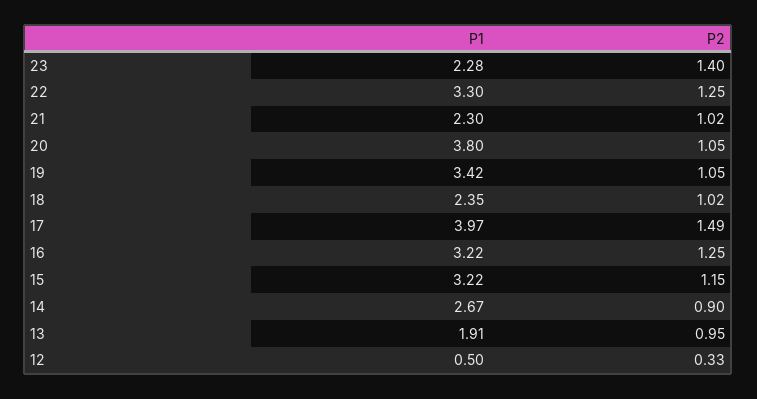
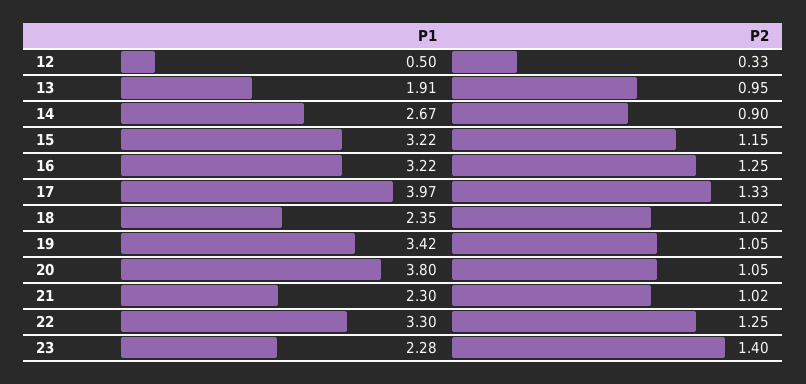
P2, 17: 1.49 -> 1.33

